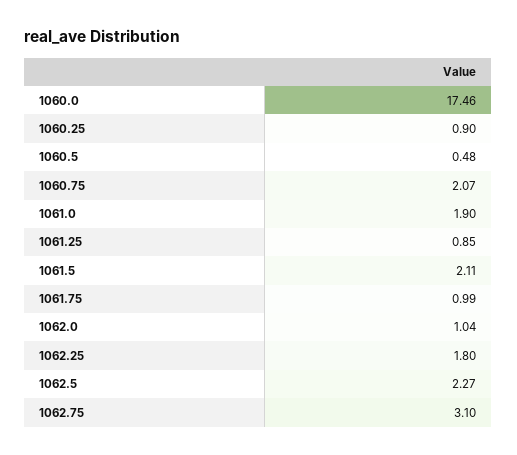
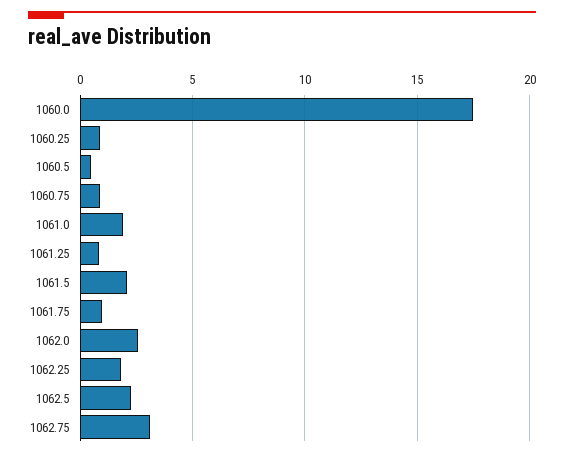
1060.75: 2.07 -> 1
1062.0: 1.04 -> 2.5

